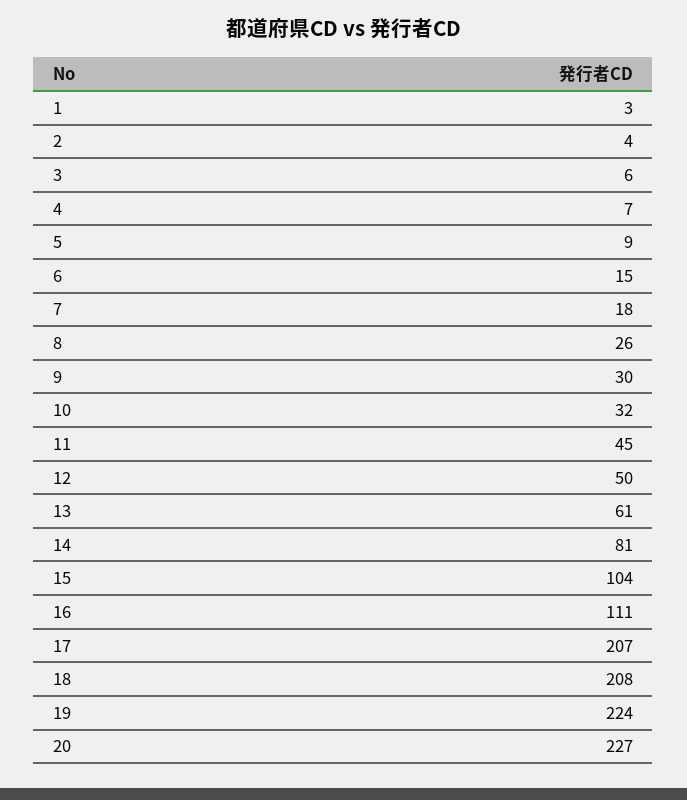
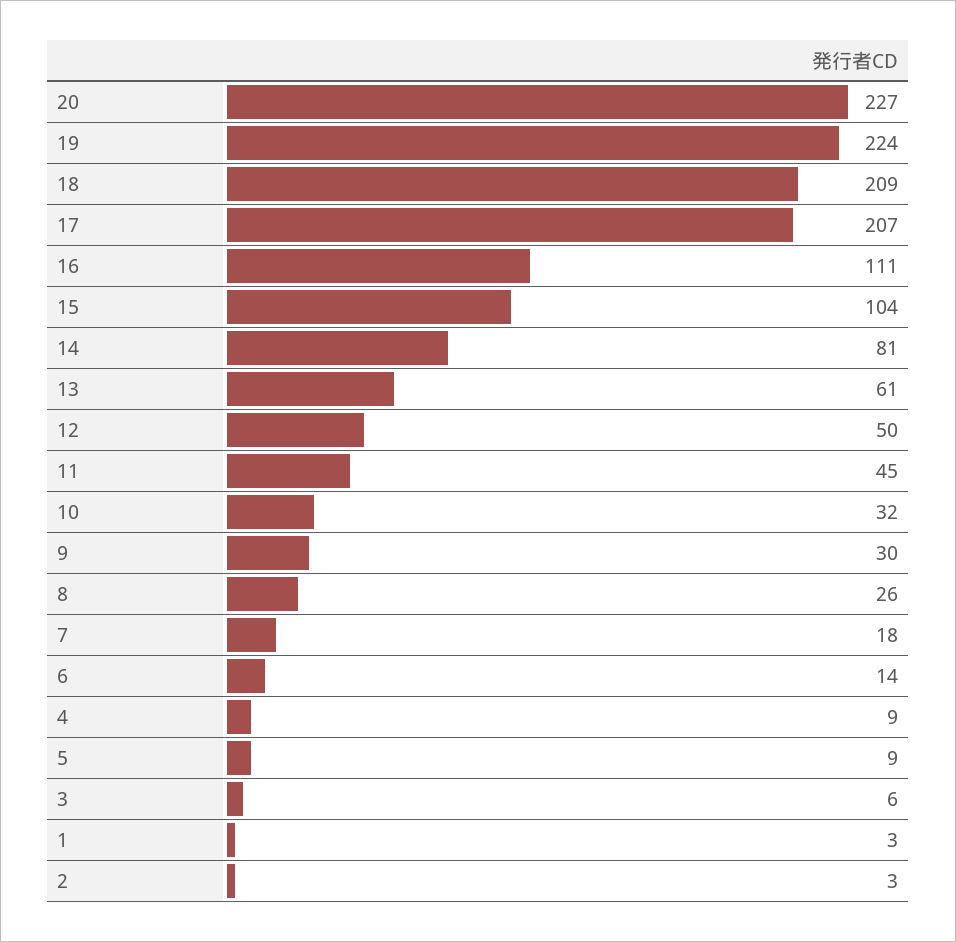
2: 4 -> 3
4: 7 -> 9
6: 15 -> 14
18: 208 -> 209

